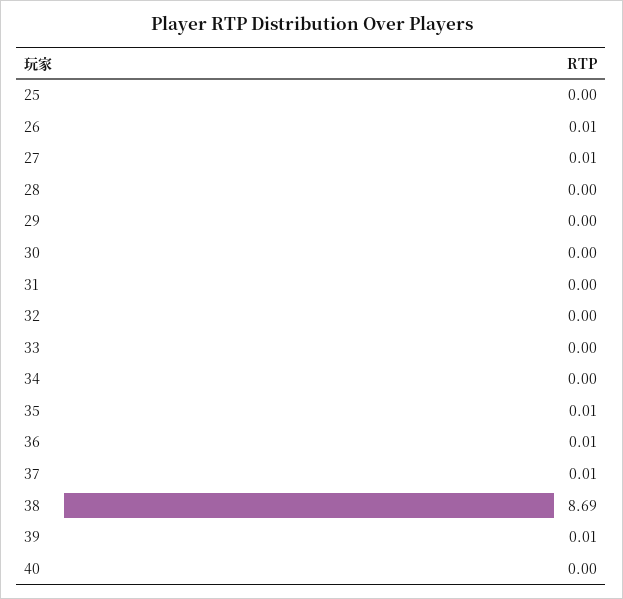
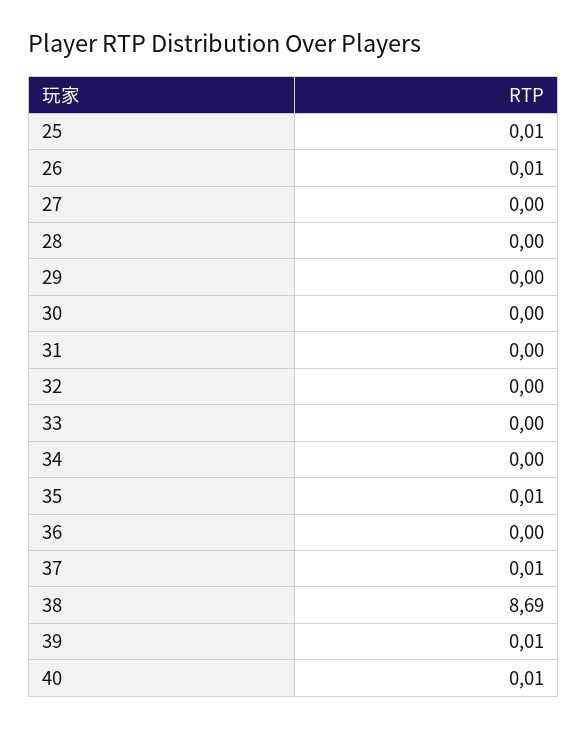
25: 0 -> 0.01
27: 0.01 -> 0
36: 0.01 -> 0
40: 0 -> 0.01

